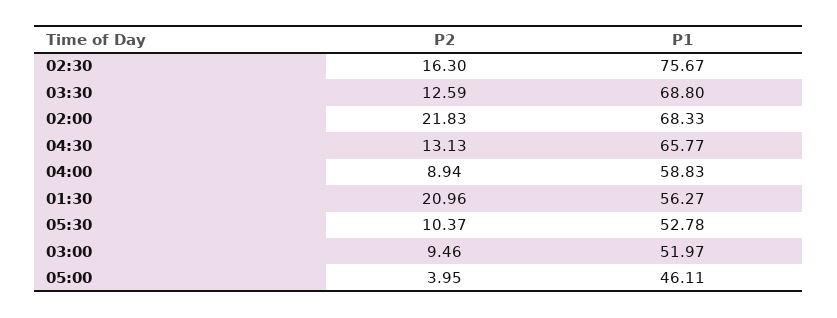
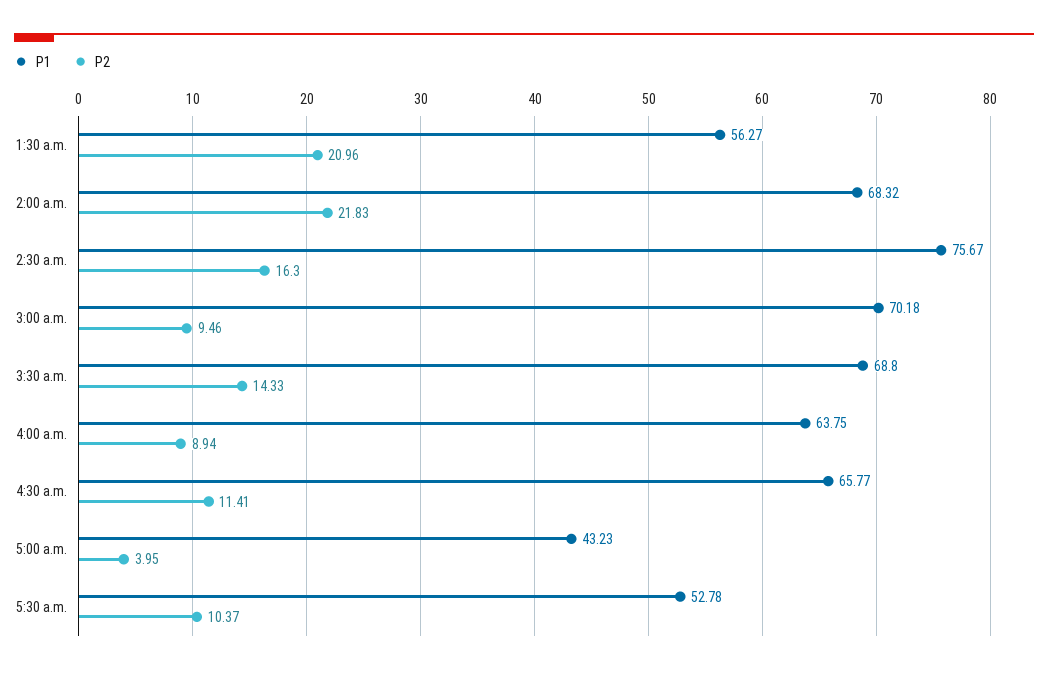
P2, 03:30: 12.59 -> 14.33
P1, 02:00: 68.33 -> 68.32
P2, 04:30: 13.13 -> 11.41
P1, 04:00: 58.83 -> 63.75
P1, 03:00: 51.97 -> 70.18
P1, 05:00: 46.11 -> 43.23

